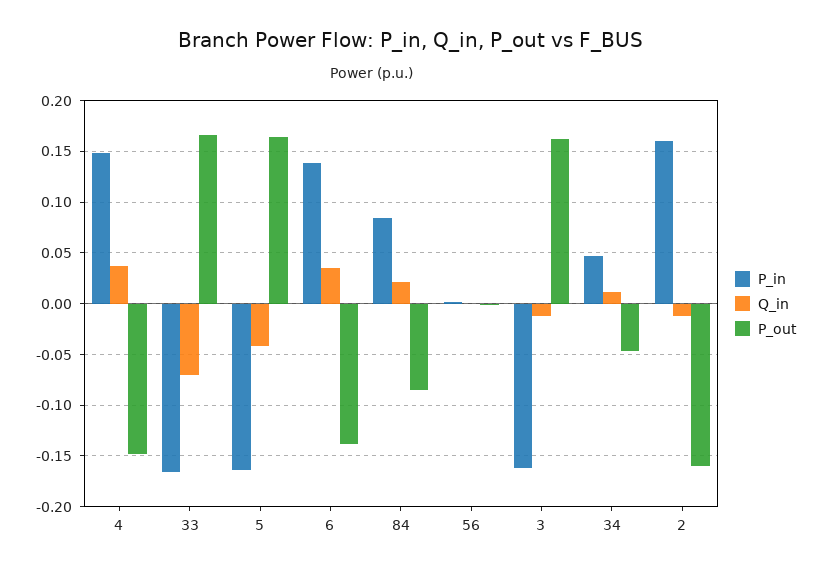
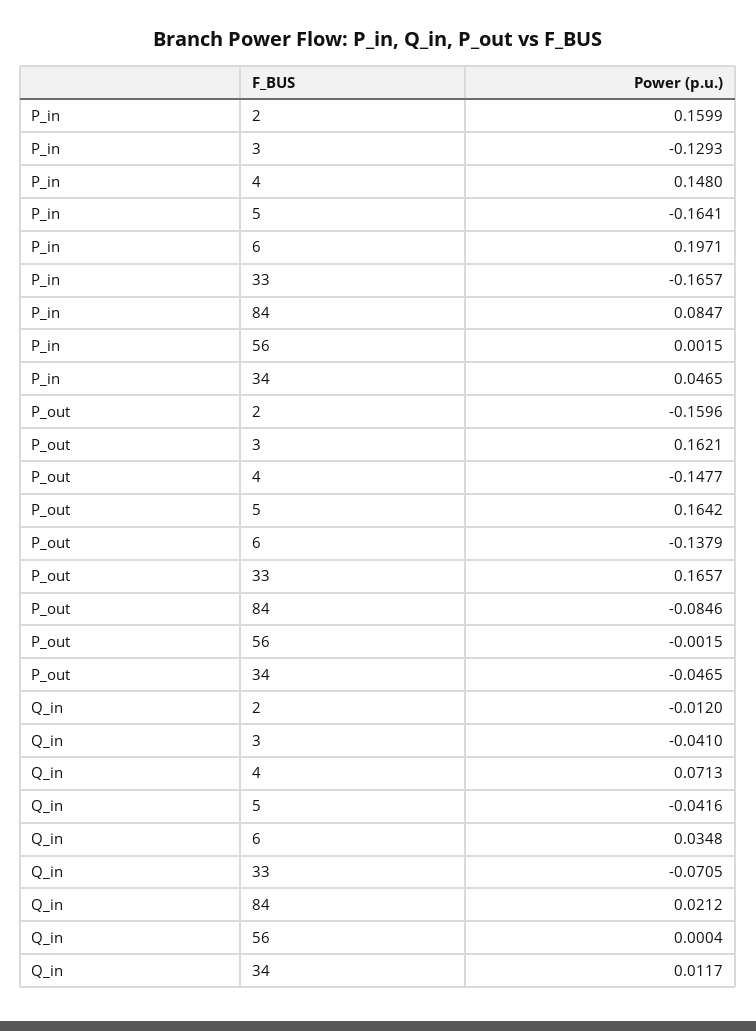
Q_in, 4: 0.04 -> 0.0713
P_in, 6: 0.14 -> 0.1971
P_in, 3: -0.16 -> -0.1293
Q_in, 3: -0.01 -> -0.041

